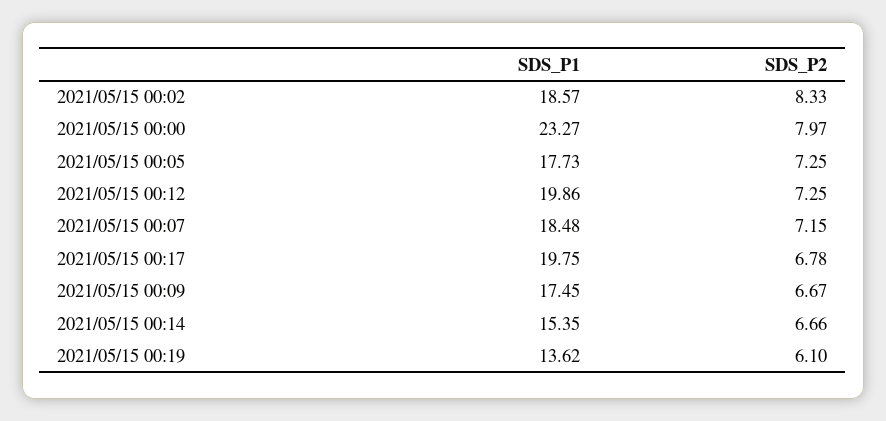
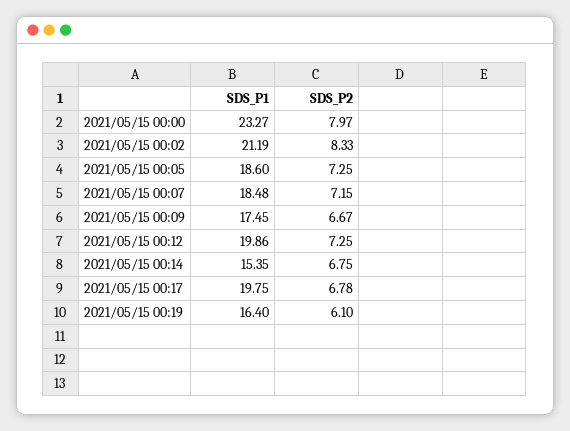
SDS_P1, 2021/05/15 00:02: 18.57 -> 21.19
SDS_P1, 2021/05/15 00:05: 17.73 -> 18.6
SDS_P2, 2021/05/15 00:14: 6.66 -> 6.75
SDS_P1, 2021/05/15 00:19: 13.62 -> 16.4

